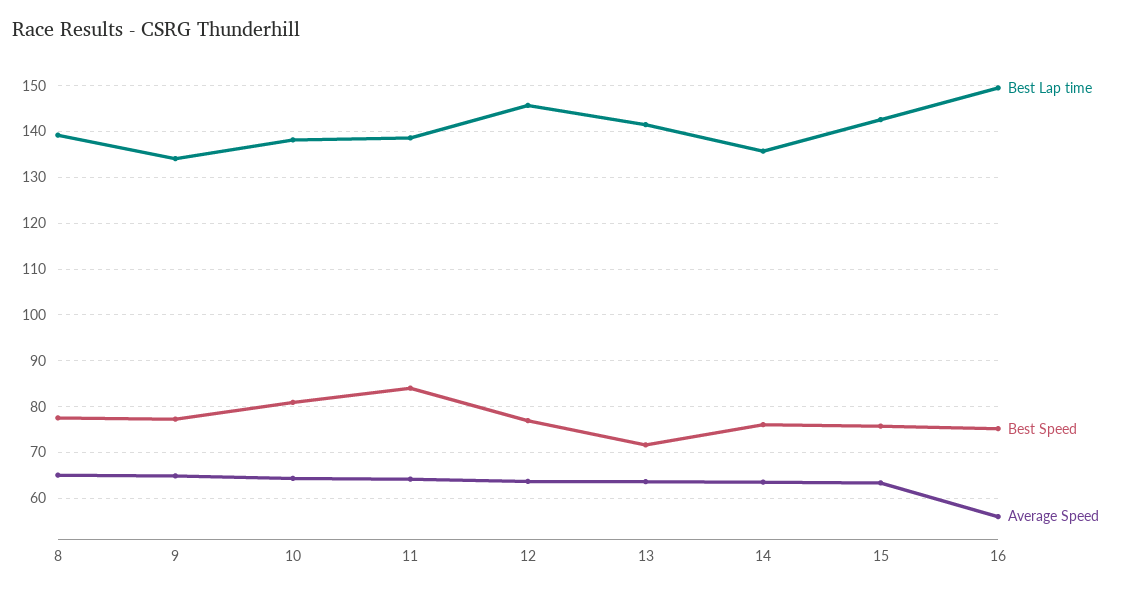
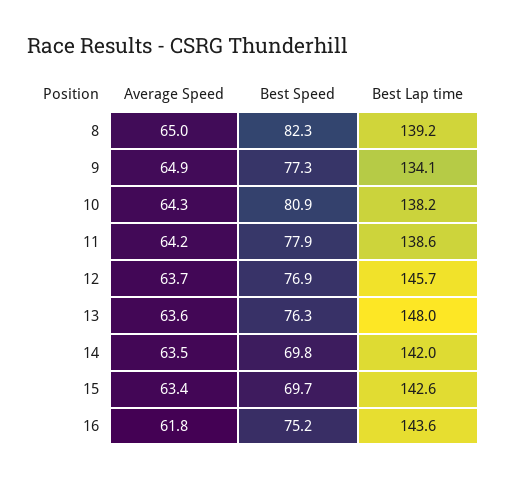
Best Speed, 8: 78 -> 82.3
Best Speed, 11: 84 -> 77.9
Best Lap time, 13: 142 -> 148
Best Speed, 13: 72 -> 76.3
Best Lap time, 14: 136 -> 142
Best Speed, 14: 76 -> 69.8
Best Speed, 15: 76 -> 69.7
Best Lap time, 16: 150 -> 143.6
Average Speed, 16: 56 -> 61.8

